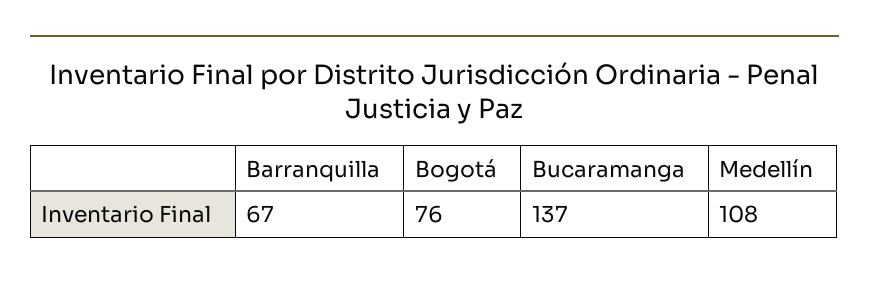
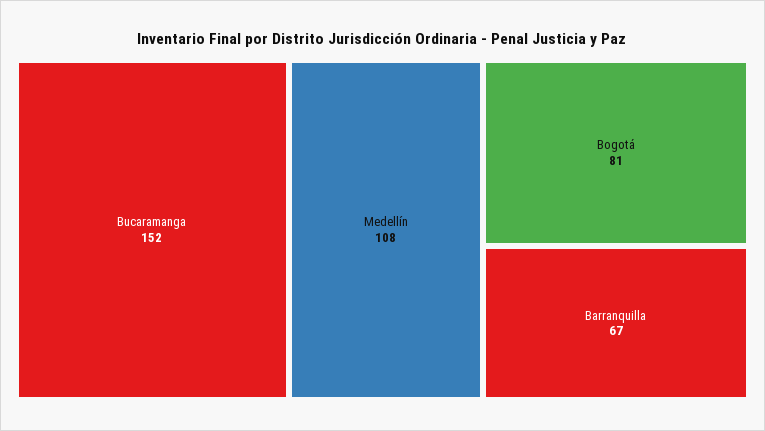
Bogotá: 76 -> 81
Bucaramanga: 137 -> 152

